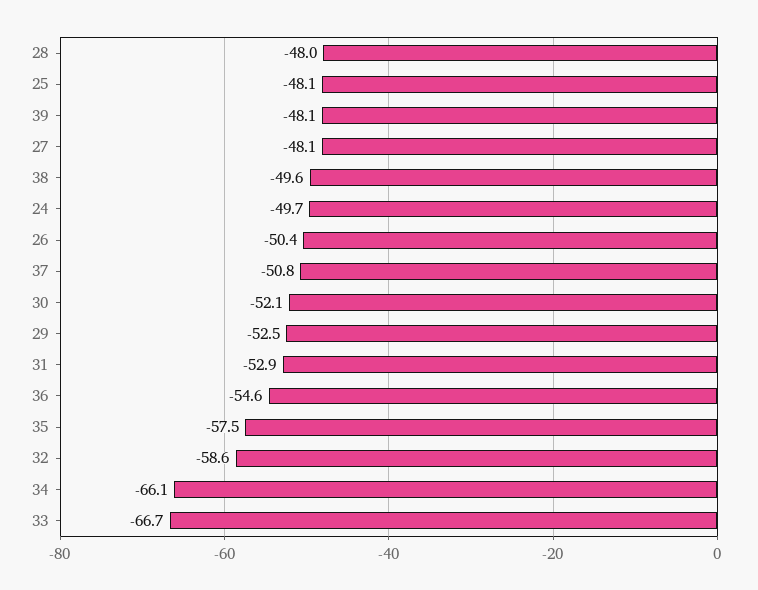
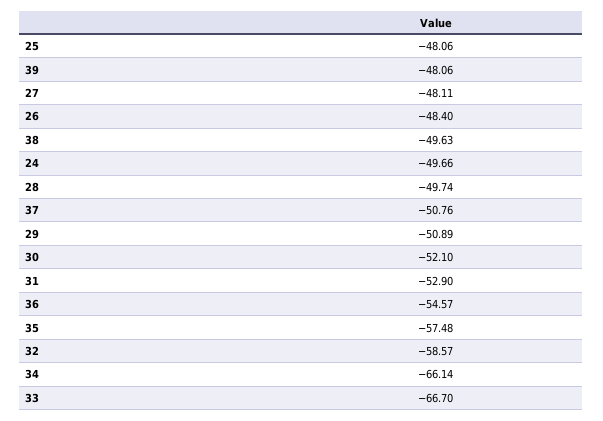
28: -48 -> -49.74
26: -50.4 -> -48.4
29: -52.5 -> -50.89

